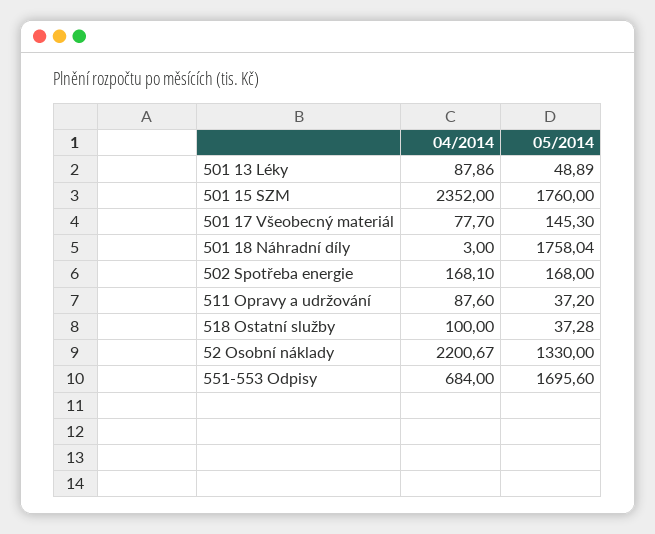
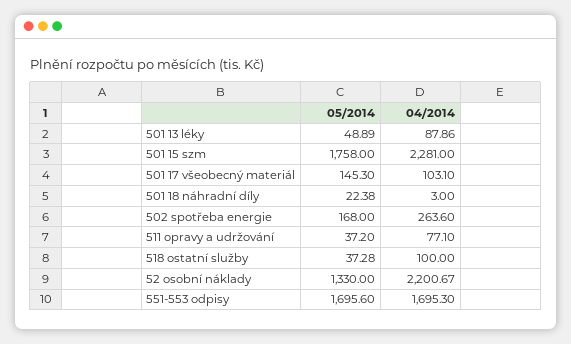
04/2014, 501 15 SZM: 2352 -> 2281
05/2014, 501 15 SZM: 1760 -> 1758
04/2014, 501 17 Všeobecný materiál: 77.7 -> 103.1
05/2014, 501 18 Náhradní díly: 1758.04 -> 22.38
04/2014, 502 Spotřeba energie: 168.1 -> 263.6
04/2014, 511 Opravy a udržování: 87.6 -> 77.1
04/2014, 551-553 Odpisy: 684 -> 1695.3

